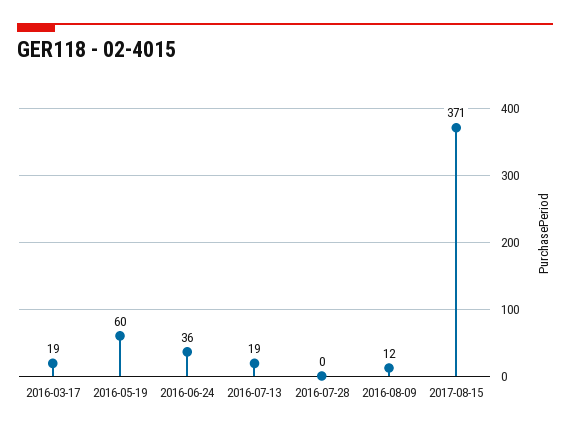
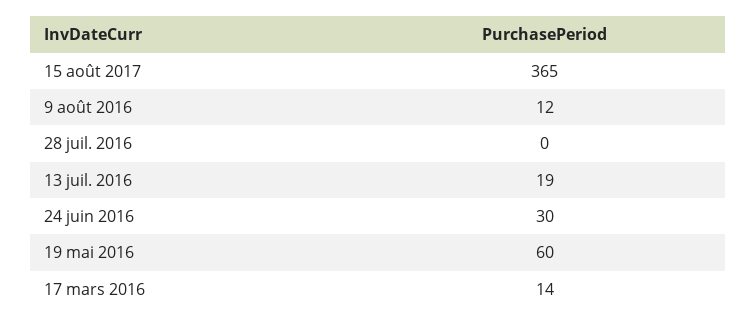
2016-03-17: 19 -> 14
2016-06-24: 36 -> 30
2017-08-15: 371 -> 365

